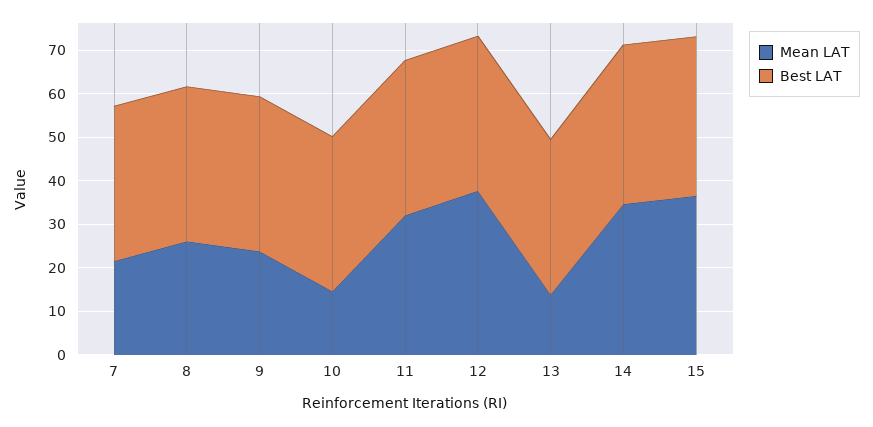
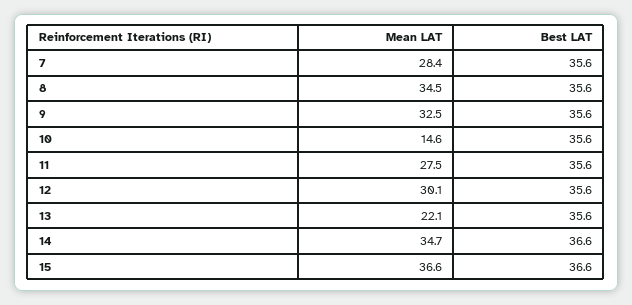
Mean LAT, 7: 22 -> 28.4
Mean LAT, 8: 26 -> 34.5
Mean LAT, 9: 24 -> 32.5
Mean LAT, 11: 32 -> 27.5
Mean LAT, 12: 38 -> 30.1
Mean LAT, 13: 14 -> 22.1

